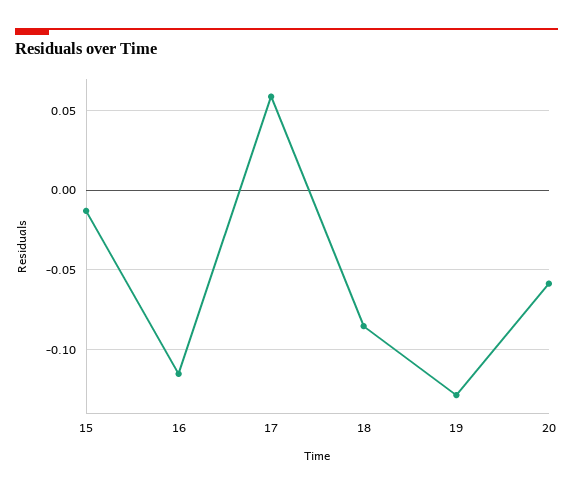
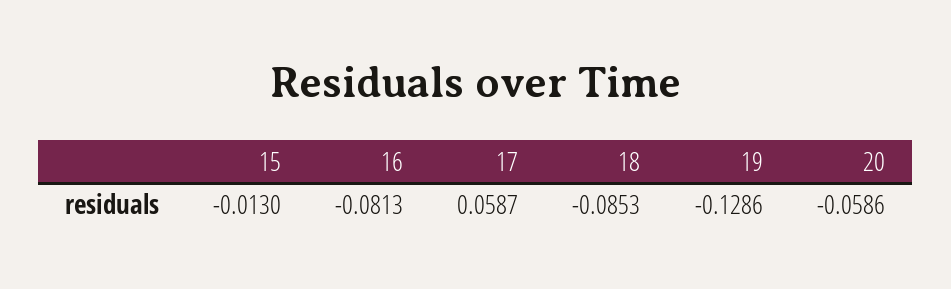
16: -0.115 -> -0.0813

